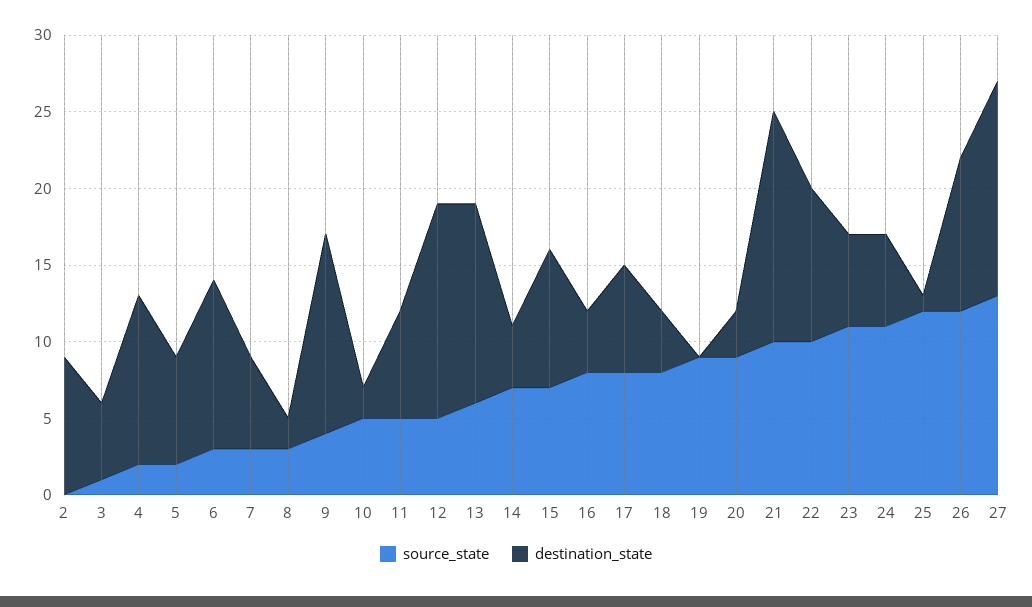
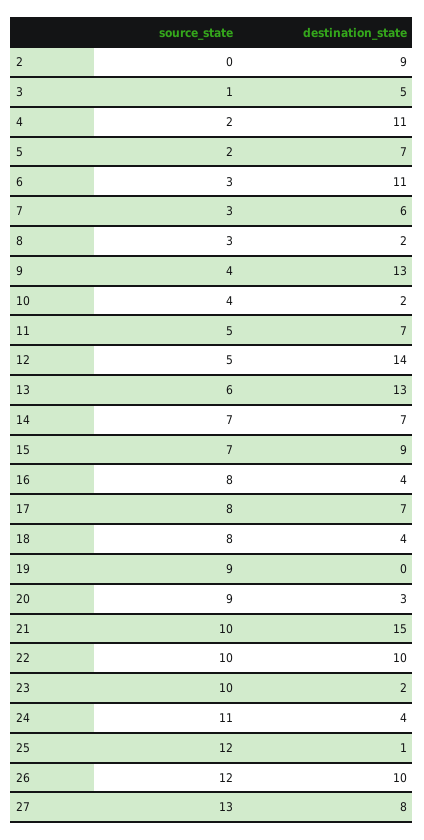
source_state, 10: 5 -> 4
destination_state, 14: 4 -> 7
source_state, 23: 11 -> 10
destination_state, 23: 6 -> 2
destination_state, 24: 6 -> 4
destination_state, 27: 14 -> 8

